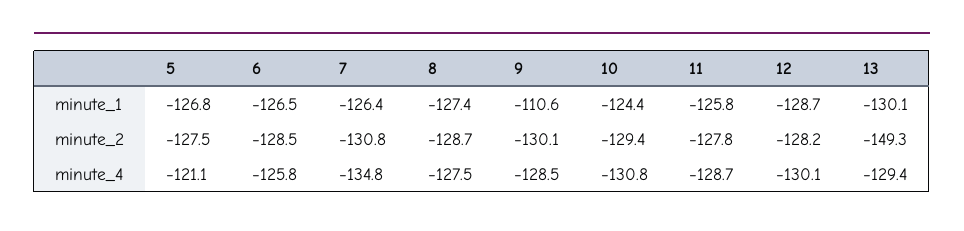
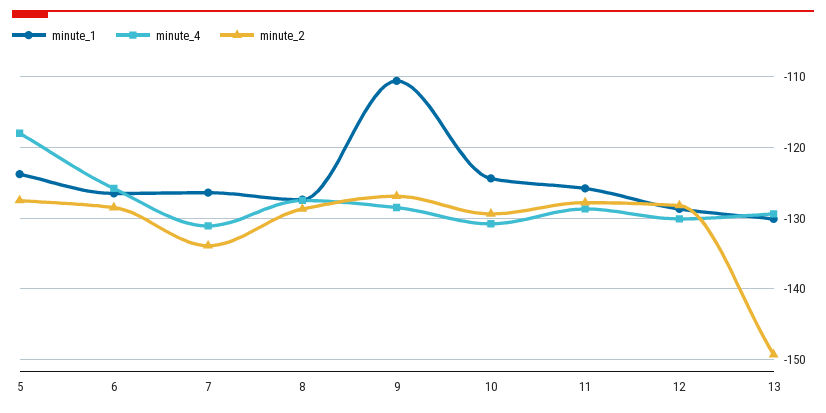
minute_1, 5: -126.8 -> -124
minute_2, 7: -130.8 -> -134
minute_2, 9: -130.1 -> -127
minute_4, 5: -121.1 -> -118
minute_4, 7: -134.8 -> -131

